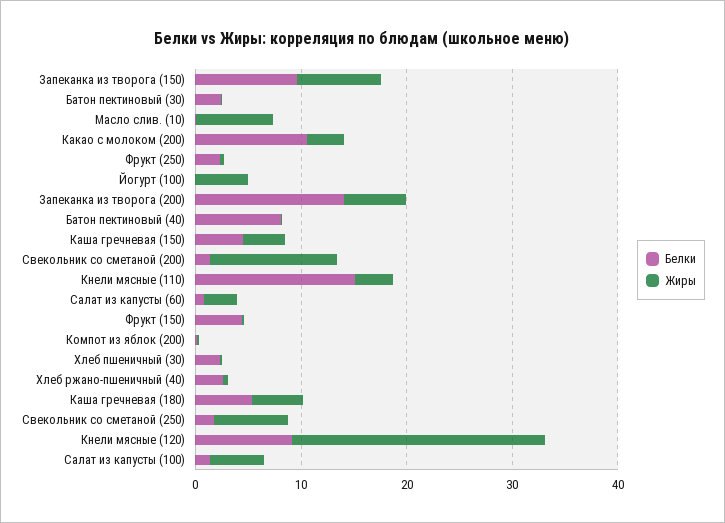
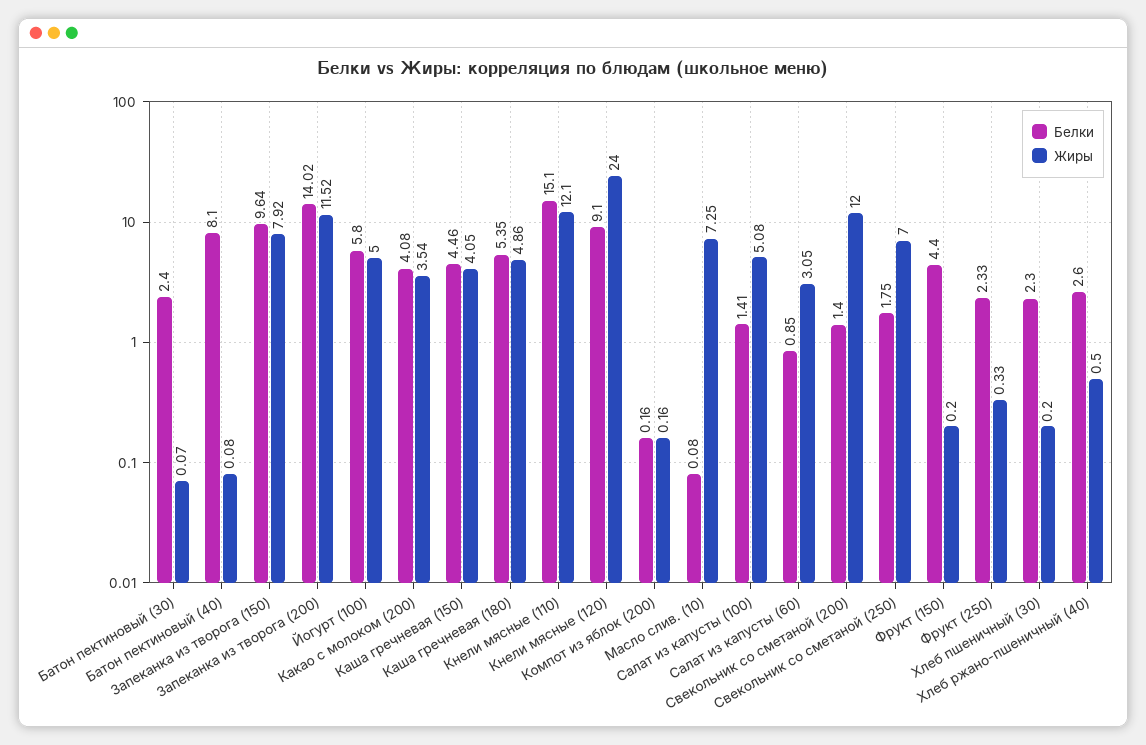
Белки, Какао с молоком (200): 10 -> 4.08
Белки, Йогурт (100): 0 -> 5.8
Жиры, Запеканка из творога (200): 6 -> 11.52
Жиры, Кнели мясные (110): 4 -> 12.1

